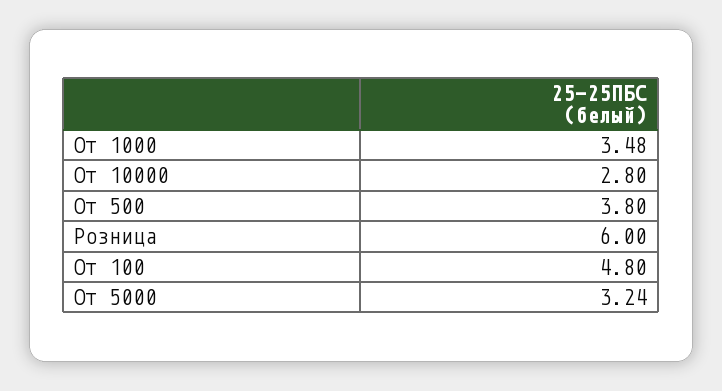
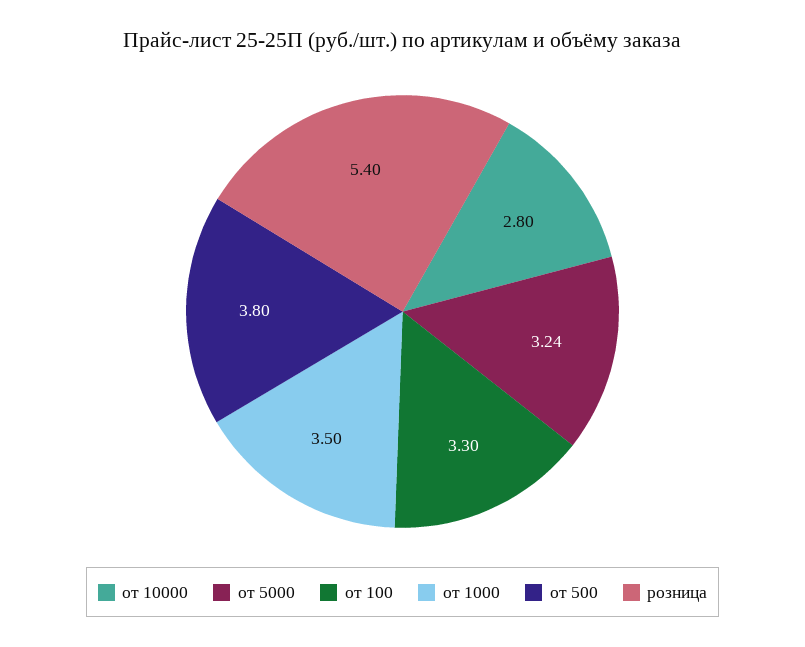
От 1000: 3.48 -> 3.5
Розница: 6 -> 5.4
От 100: 4.8 -> 3.3

